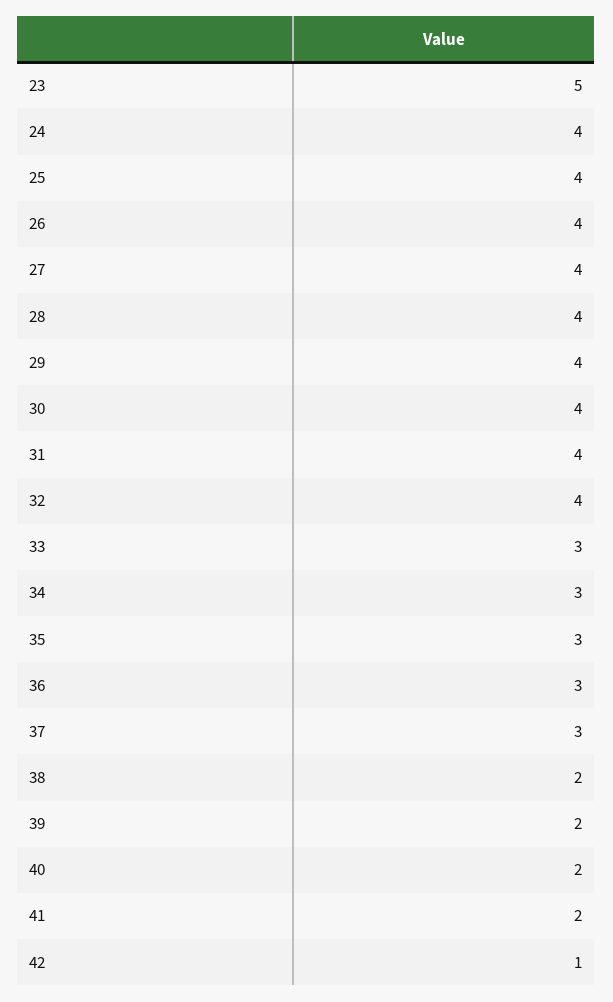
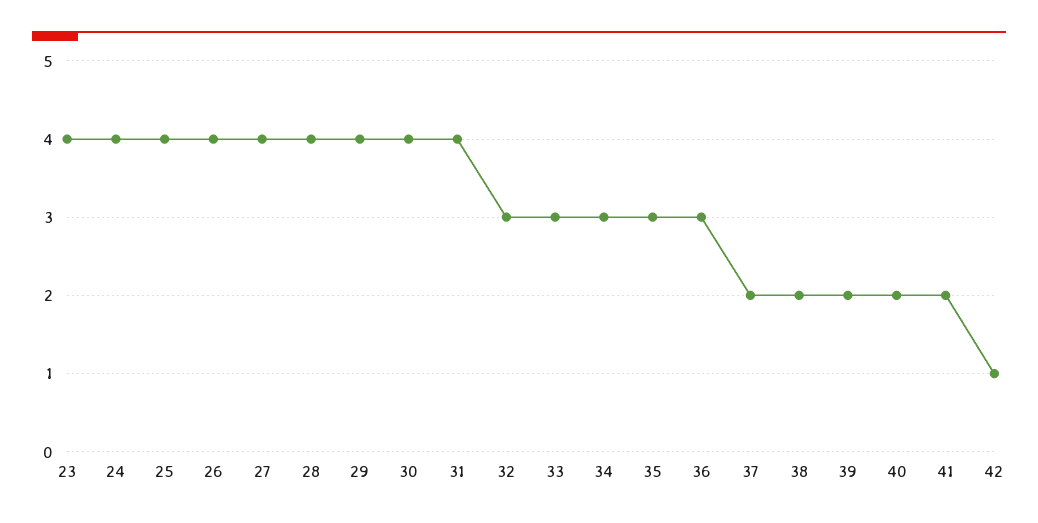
23: 5 -> 4
32: 4 -> 3
37: 3 -> 2

